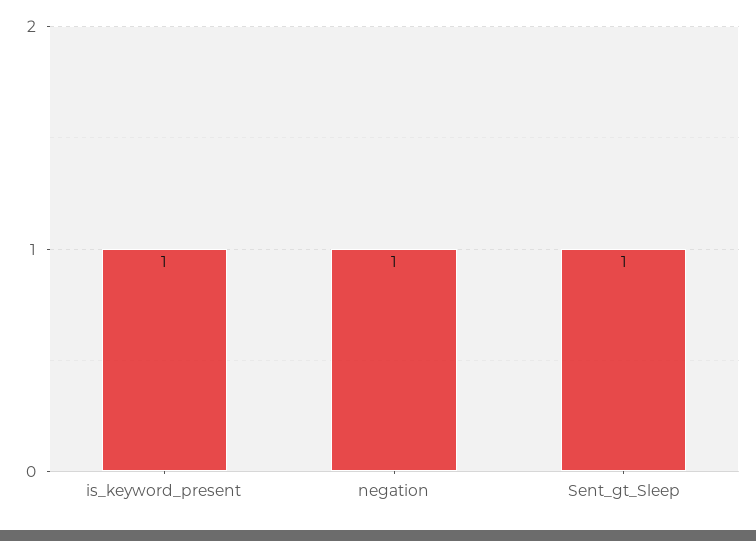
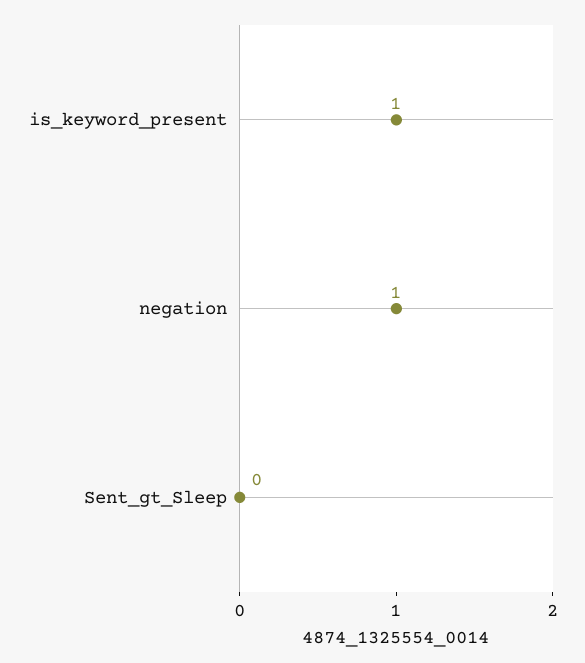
Sent_gt_Sleep: 1 -> 0

